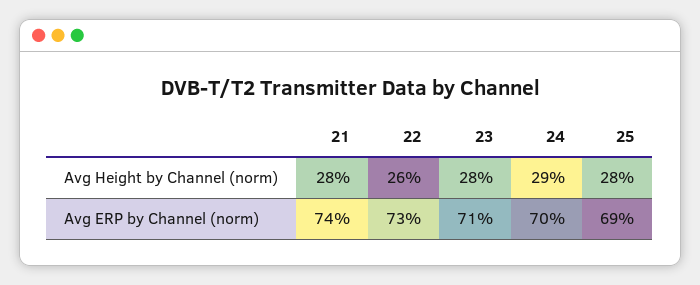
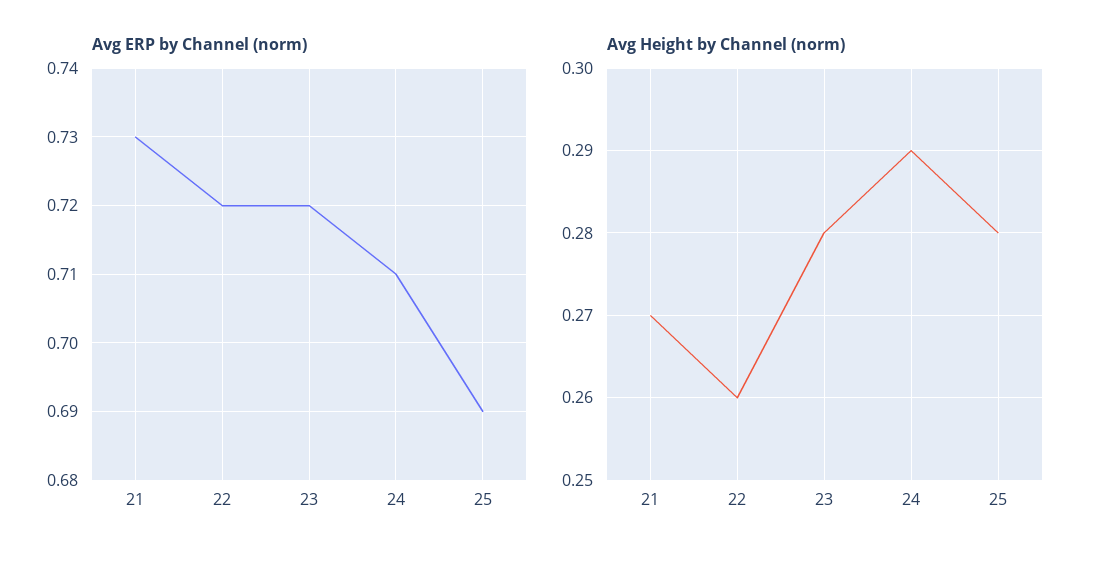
Avg Height by Channel (norm), 21: 0.28 -> 0.27
Avg ERP by Channel (norm), 21: 0.74 -> 0.73
Avg ERP by Channel (norm), 22: 0.73 -> 0.72
Avg ERP by Channel (norm), 23: 0.71 -> 0.72
Avg ERP by Channel (norm), 24: 0.7 -> 0.71

